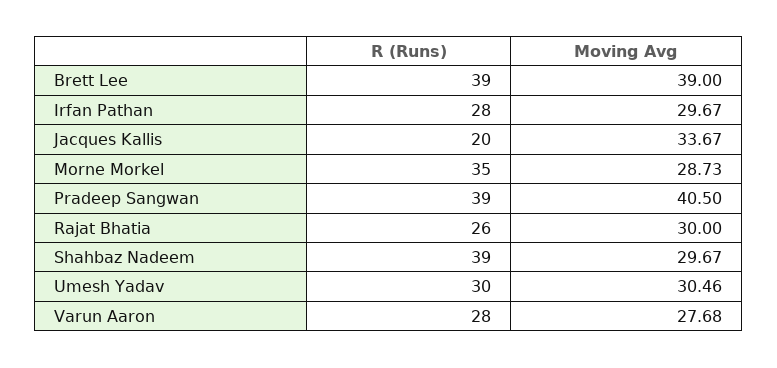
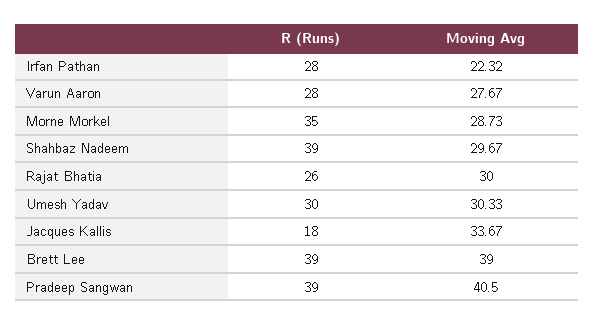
Moving Avg, Irfan Pathan: 29.67 -> 22.32
R (Runs), Jacques Kallis: 20 -> 18
Moving Avg, Umesh Yadav: 30.46 -> 30.33
Moving Avg, Varun Aaron: 27.68 -> 27.67

